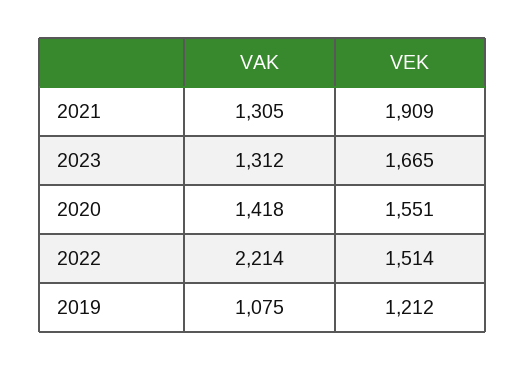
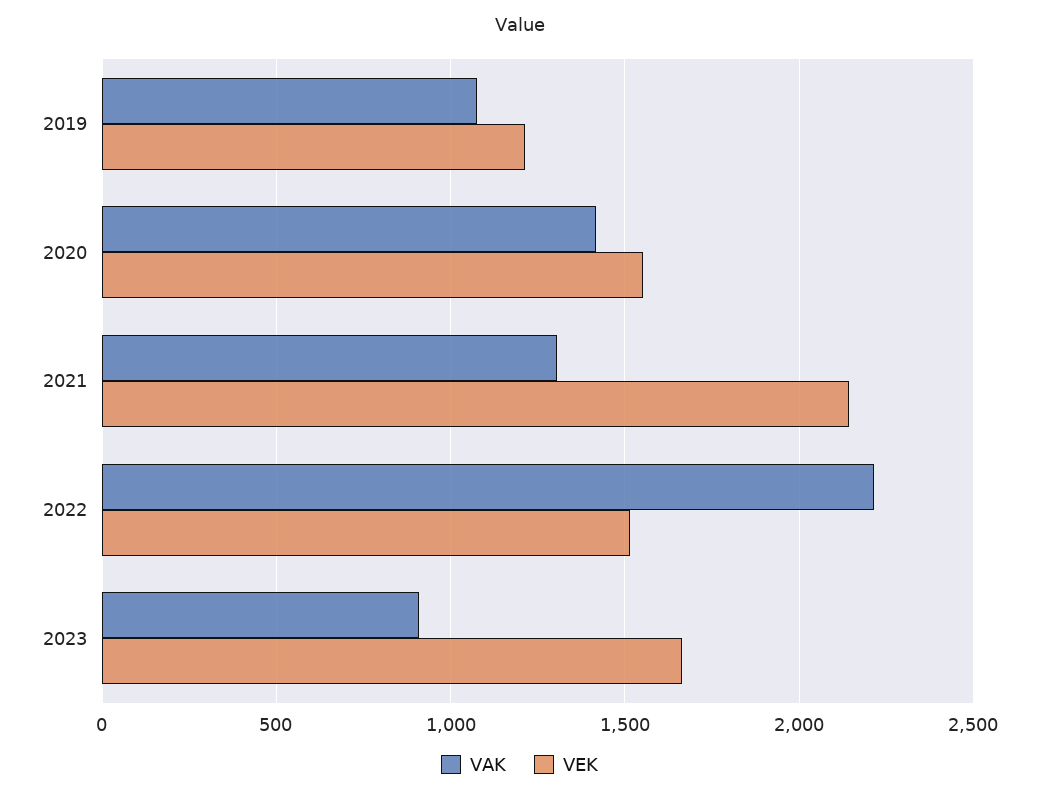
VEK, 2021: 1909 -> 2150
VAK, 2023: 1312 -> 900

